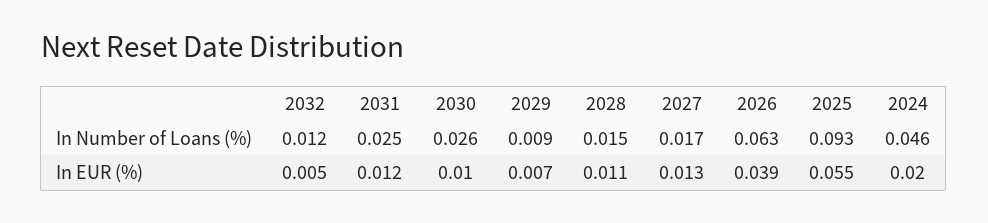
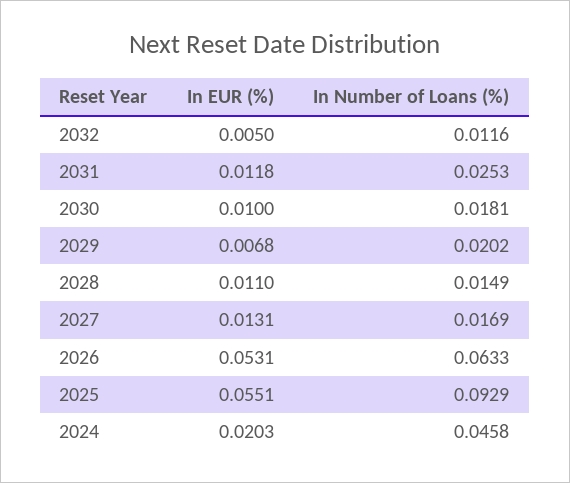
2030, In Number of Loans (%): 0.026 -> 0.0181
2029, In Number of Loans (%): 0.009 -> 0.0202
2026, In EUR (%): 0.039 -> 0.0531

